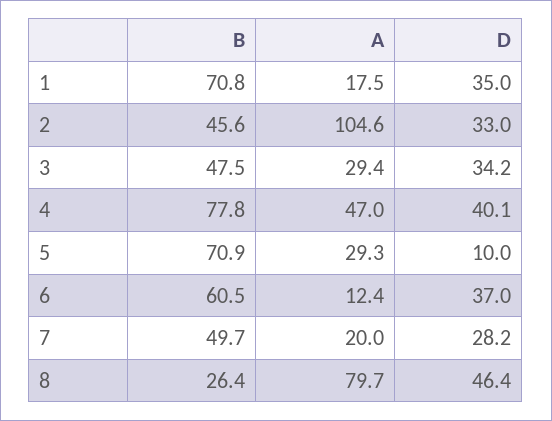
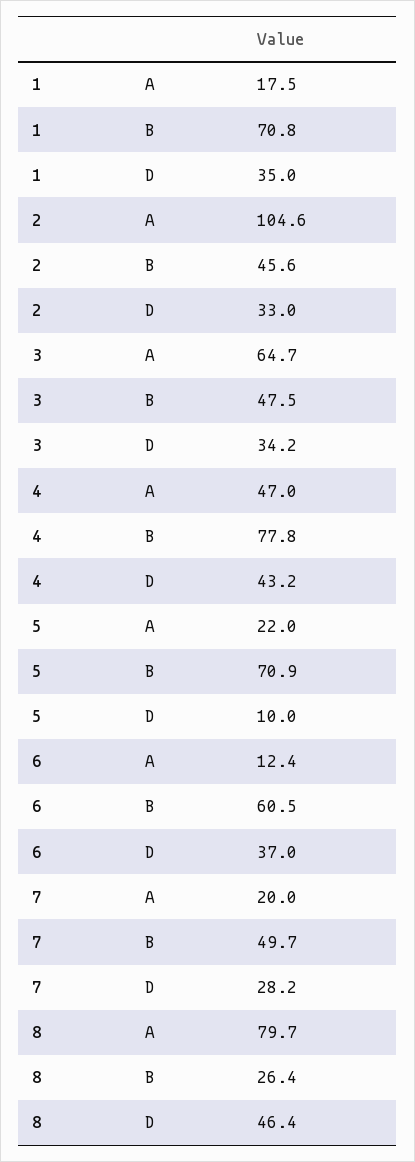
A, 3: 29.4 -> 64.7
D, 4: 40.1 -> 43.2
A, 5: 29.3 -> 22

